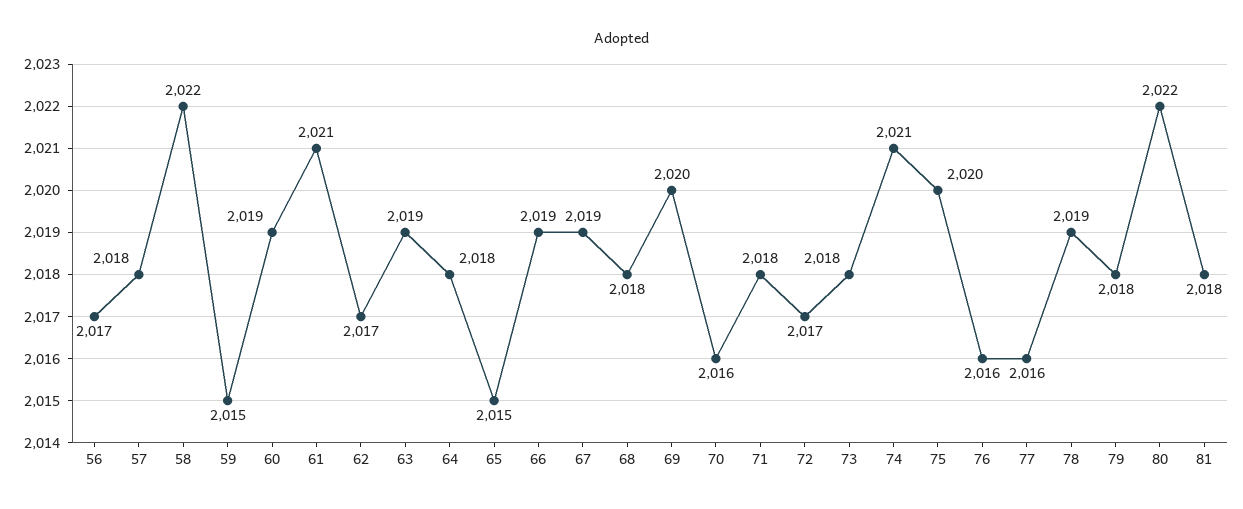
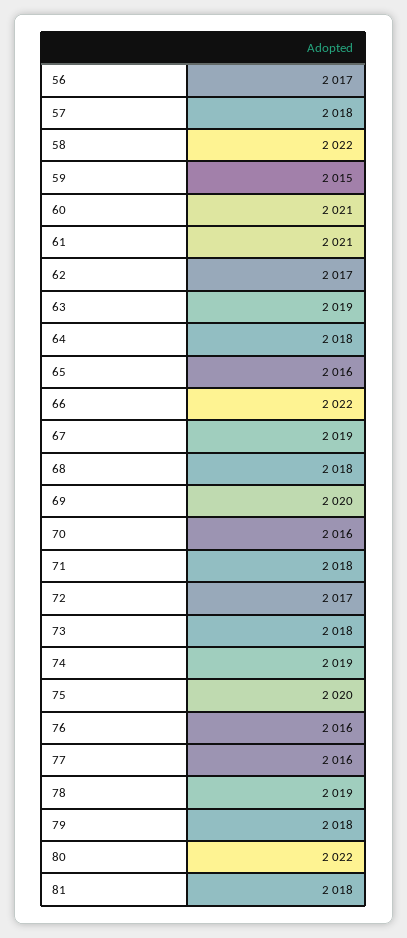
60: 2019 -> 2021
65: 2015 -> 2016
66: 2019 -> 2022
74: 2021 -> 2019

